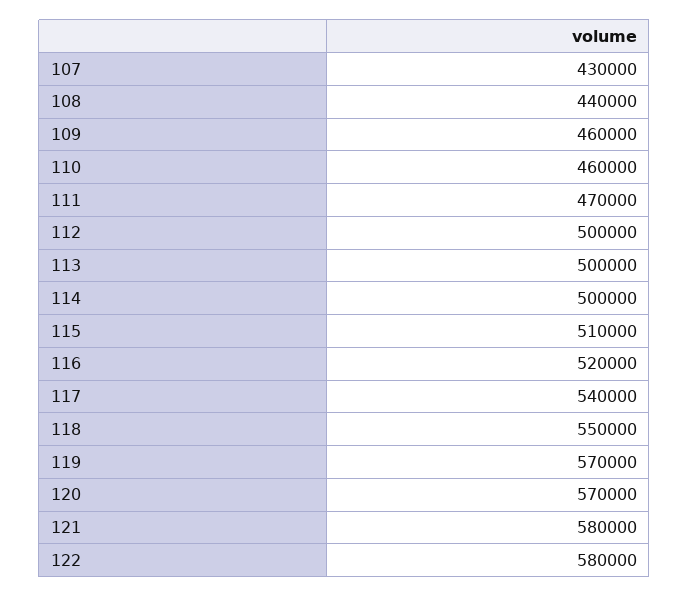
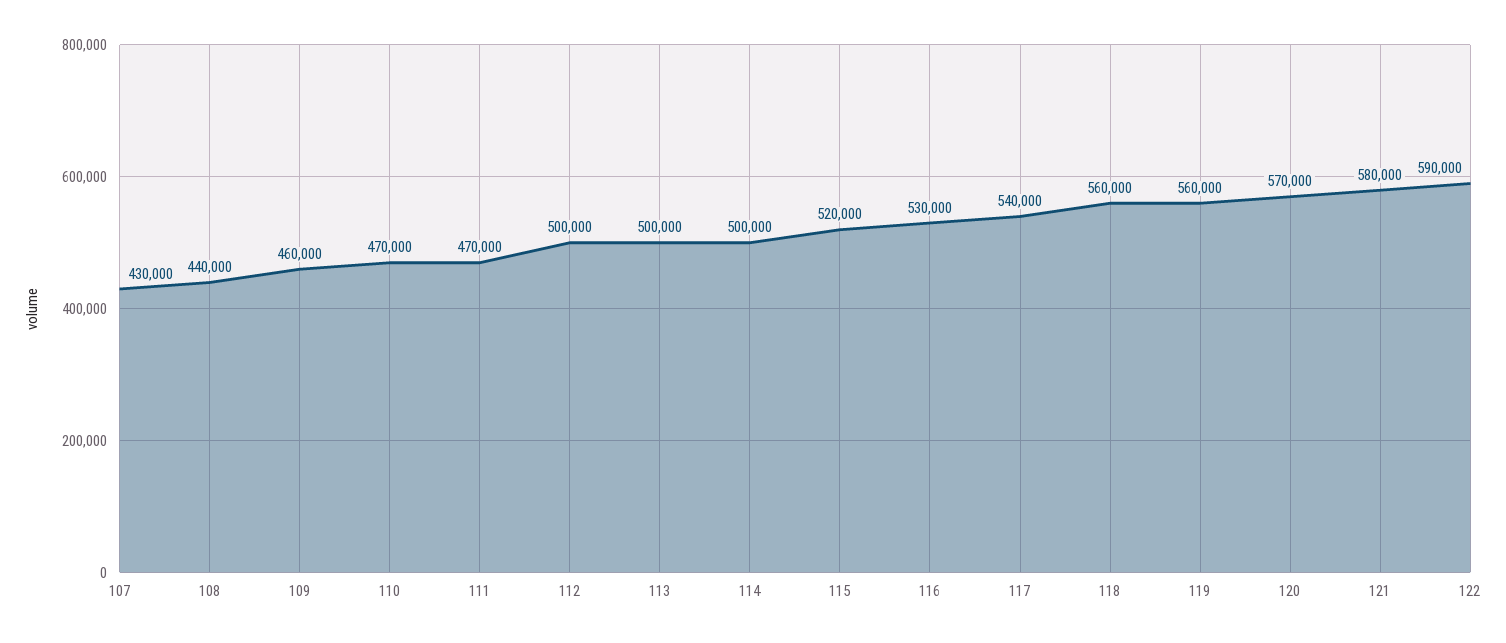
110: 460000 -> 470000
115: 510000 -> 520000
116: 520000 -> 530000
118: 550000 -> 560000
119: 570000 -> 560000
122: 580000 -> 590000

